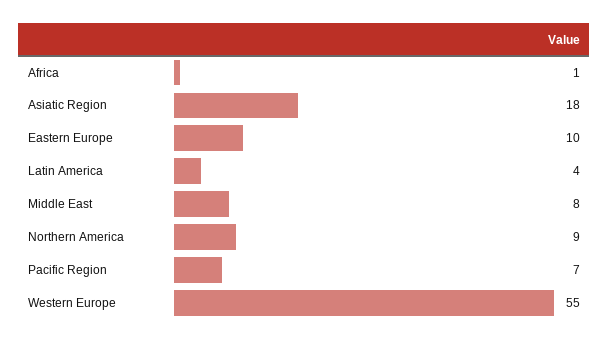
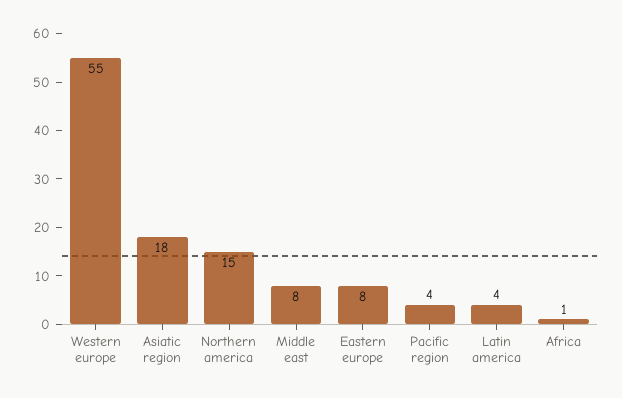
Eastern Europe: 10 -> 8
Northern America: 9 -> 15
Pacific Region: 7 -> 4

